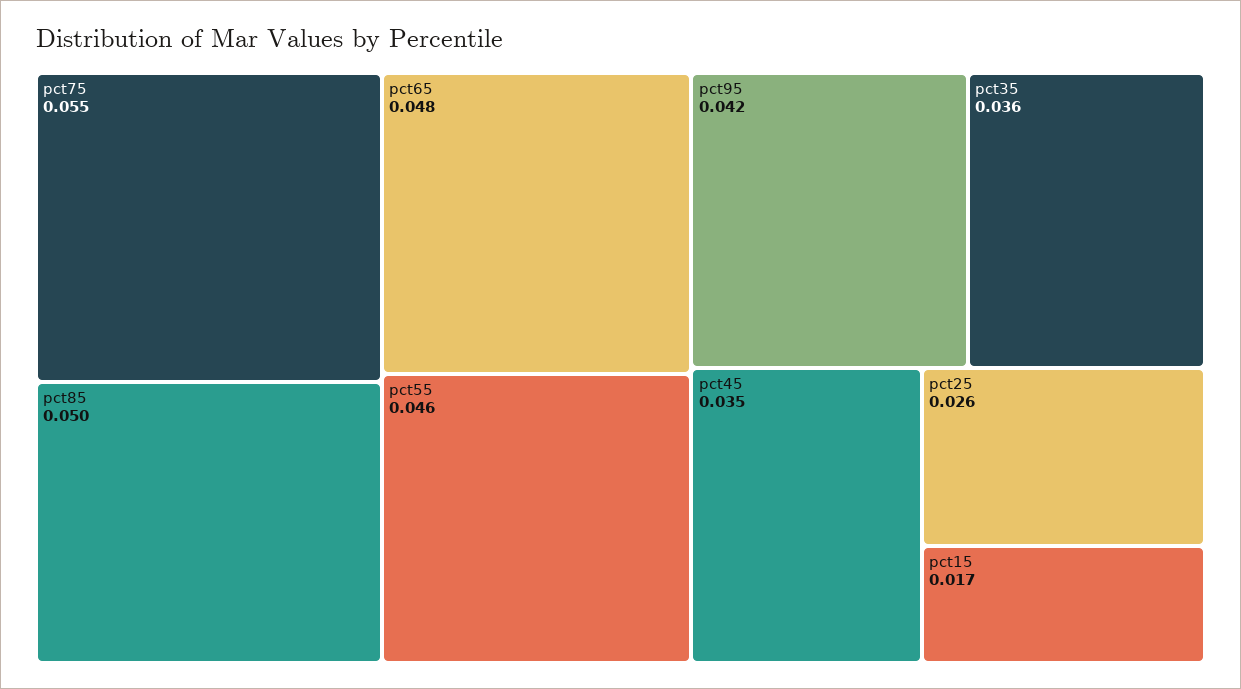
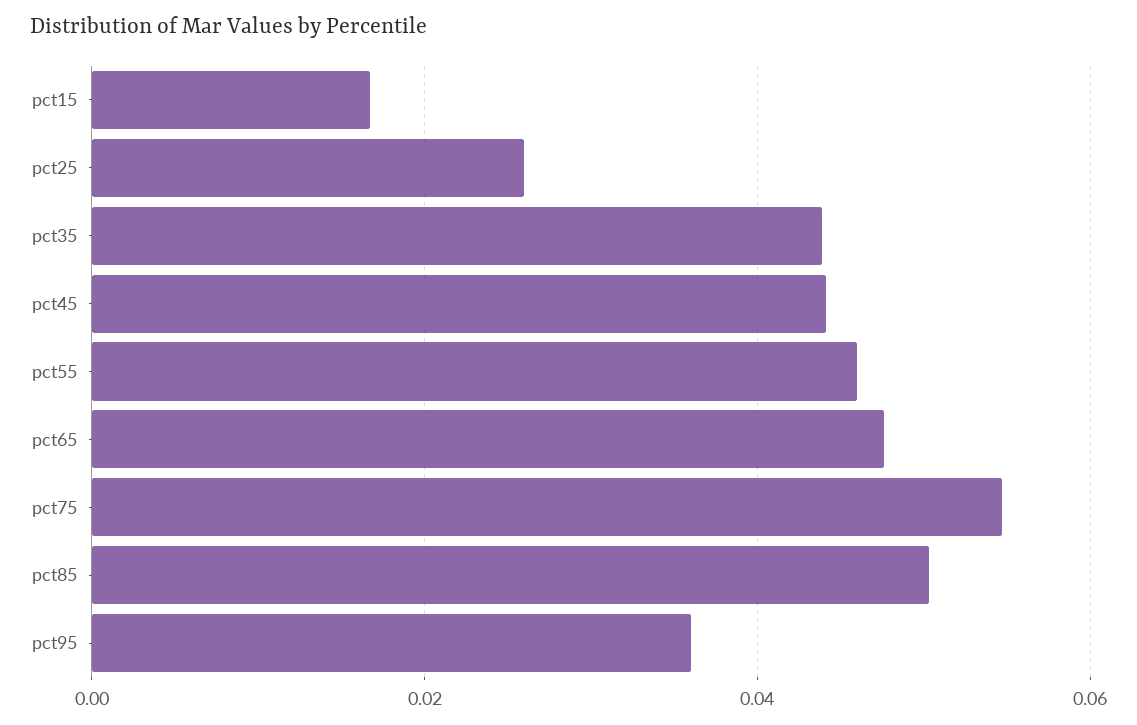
pct95: 0.042 -> 0.036
pct35: 0.036 -> 0.044
pct45: 0.035 -> 0.044

